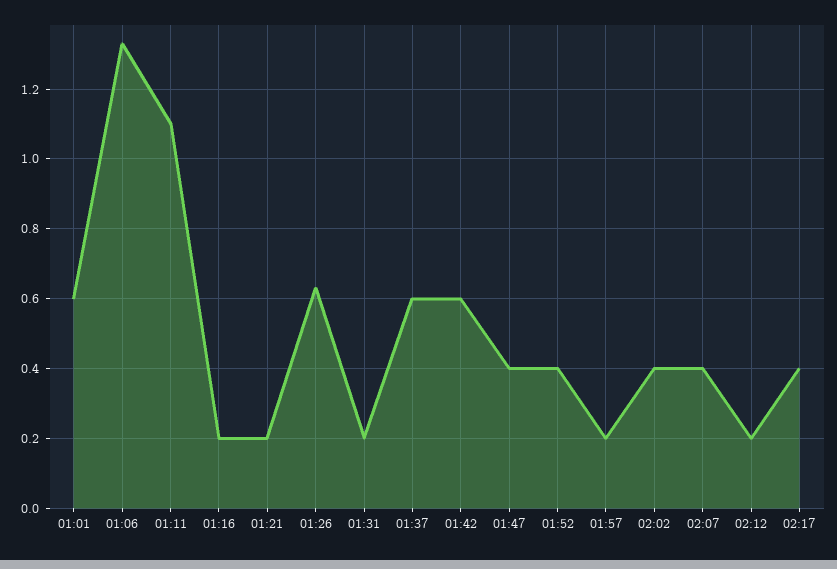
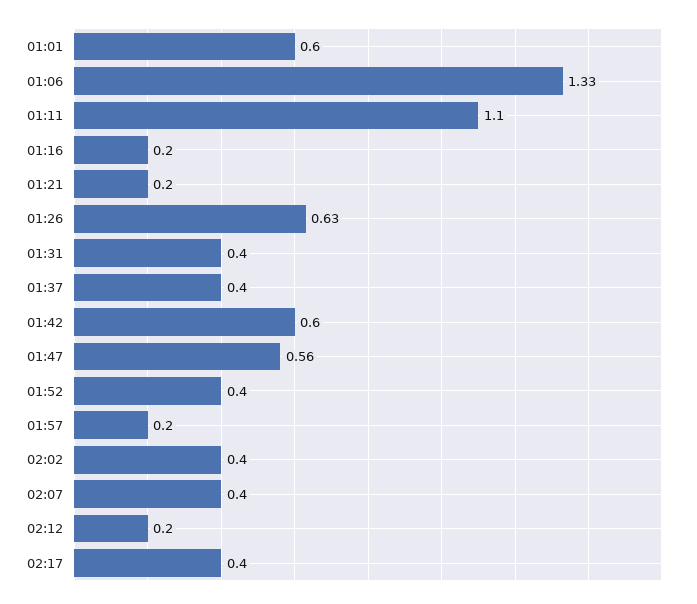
01:31: 0.2 -> 0.4
01:37: 0.6 -> 0.4
01:47: 0.4 -> 0.56

